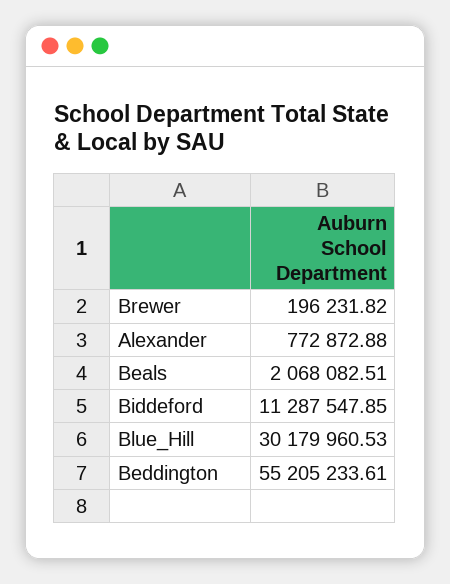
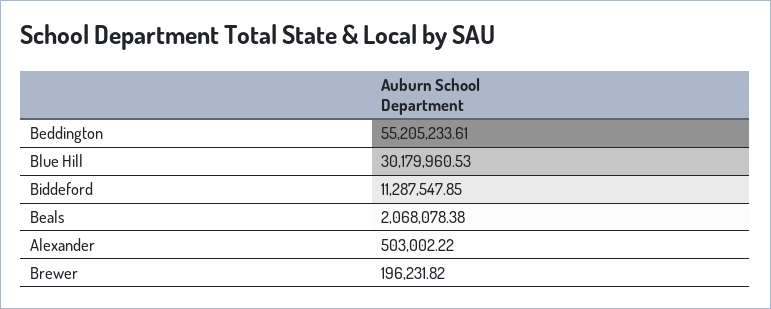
Alexander: 772872.88 -> 503002.22
Beals: 2068082.51 -> 2068078.38

